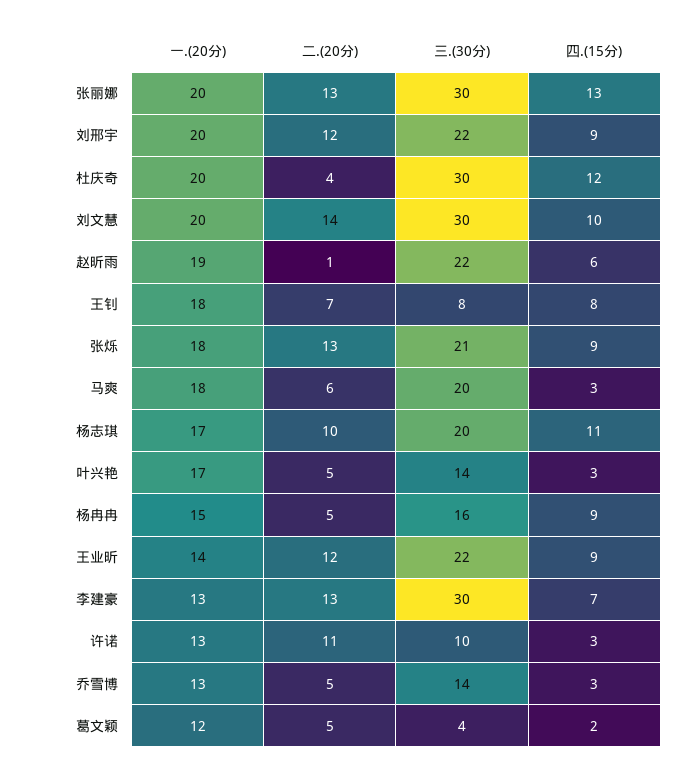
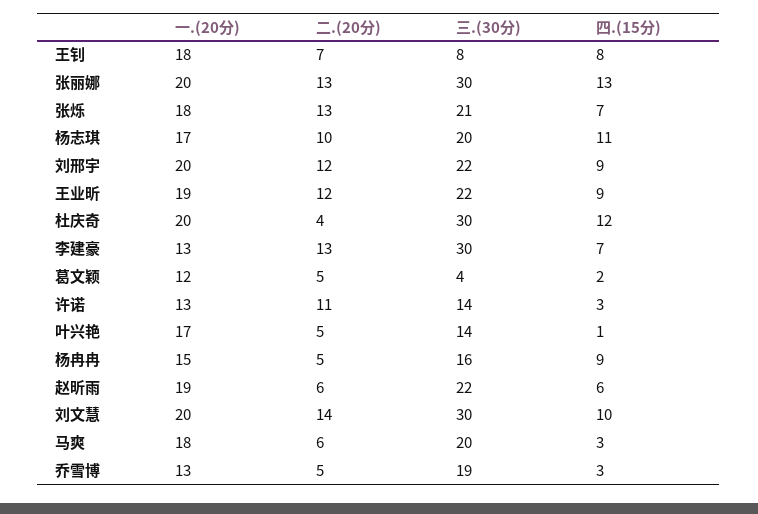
二.(20分), 赵昕雨: 1 -> 6
四.(15分), 张烁: 9 -> 7
四.(15分), 叶兴艳: 3 -> 1
一.(20分), 王业昕: 14 -> 19
三.(30分), 许诺: 10 -> 14
三.(30分), 乔雪博: 14 -> 19

